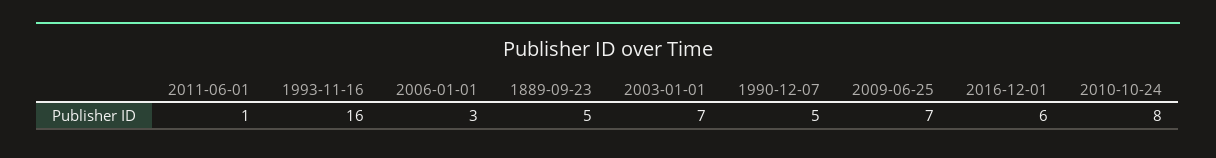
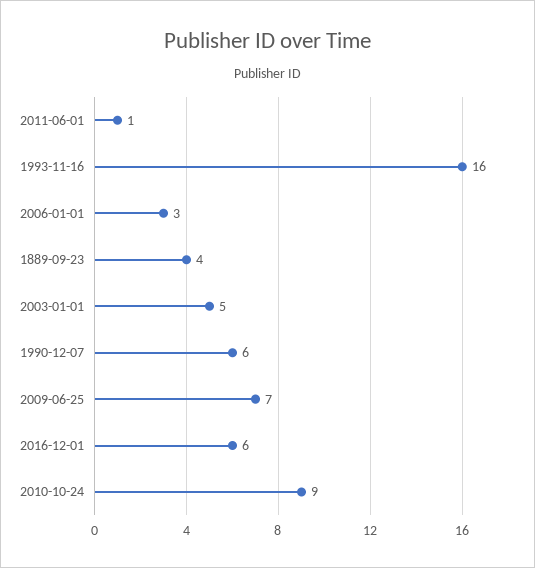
1889-09-23: 5 -> 4
2003-01-01: 7 -> 5
1990-12-07: 5 -> 6
2010-10-24: 8 -> 9

